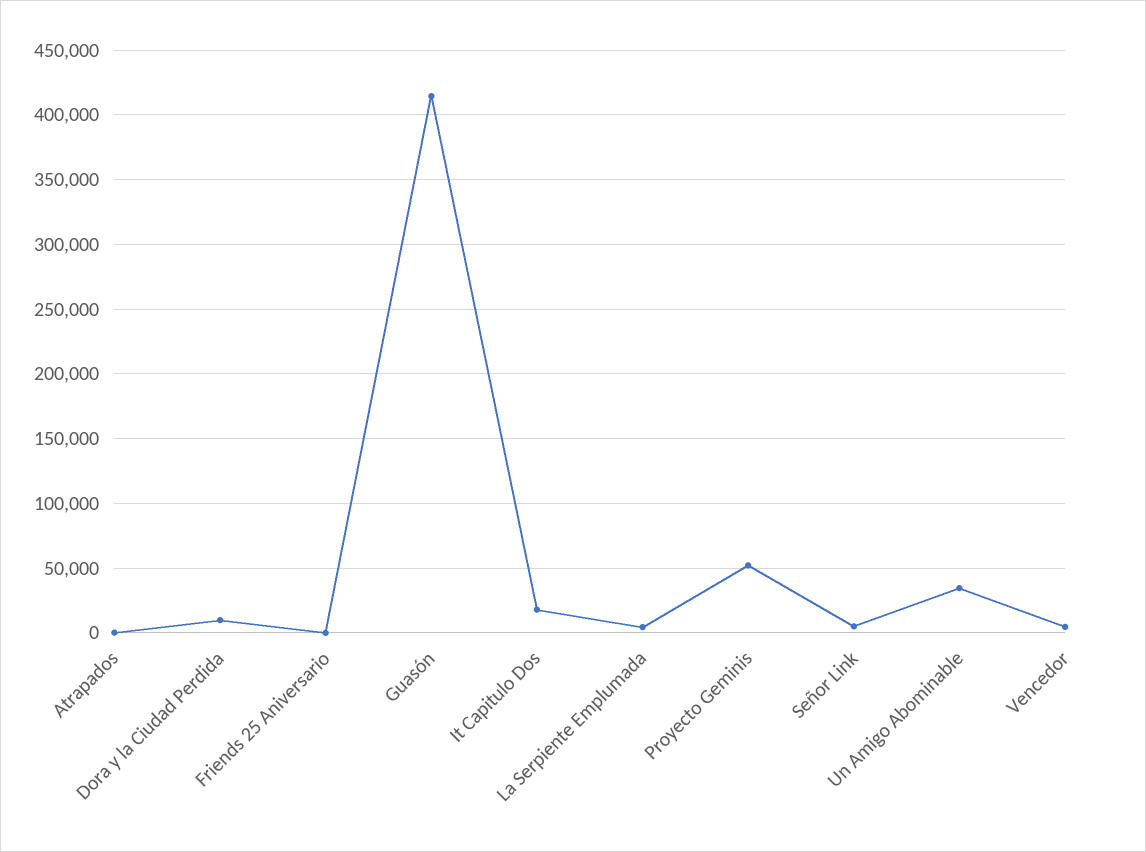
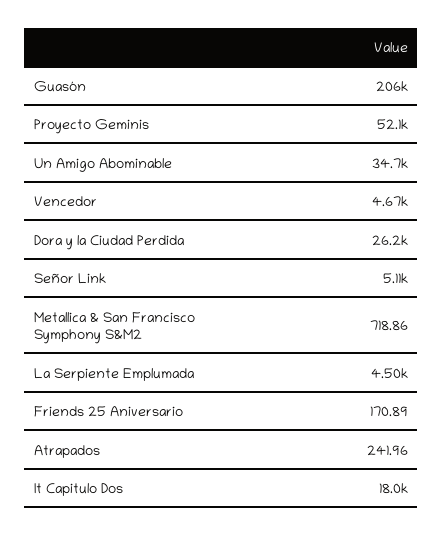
Dora y la Ciudad Perdida: 10000 -> 26200
Guasón: 415000 -> 206000
Metallica & San Francisco Symphony S&M2: none -> 718.86

